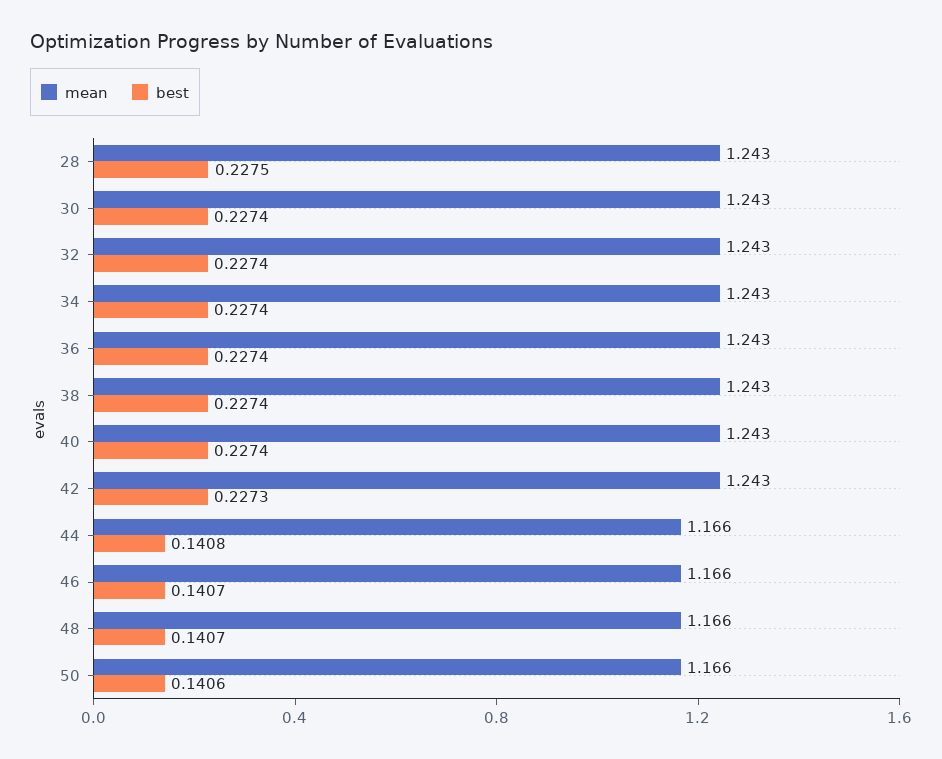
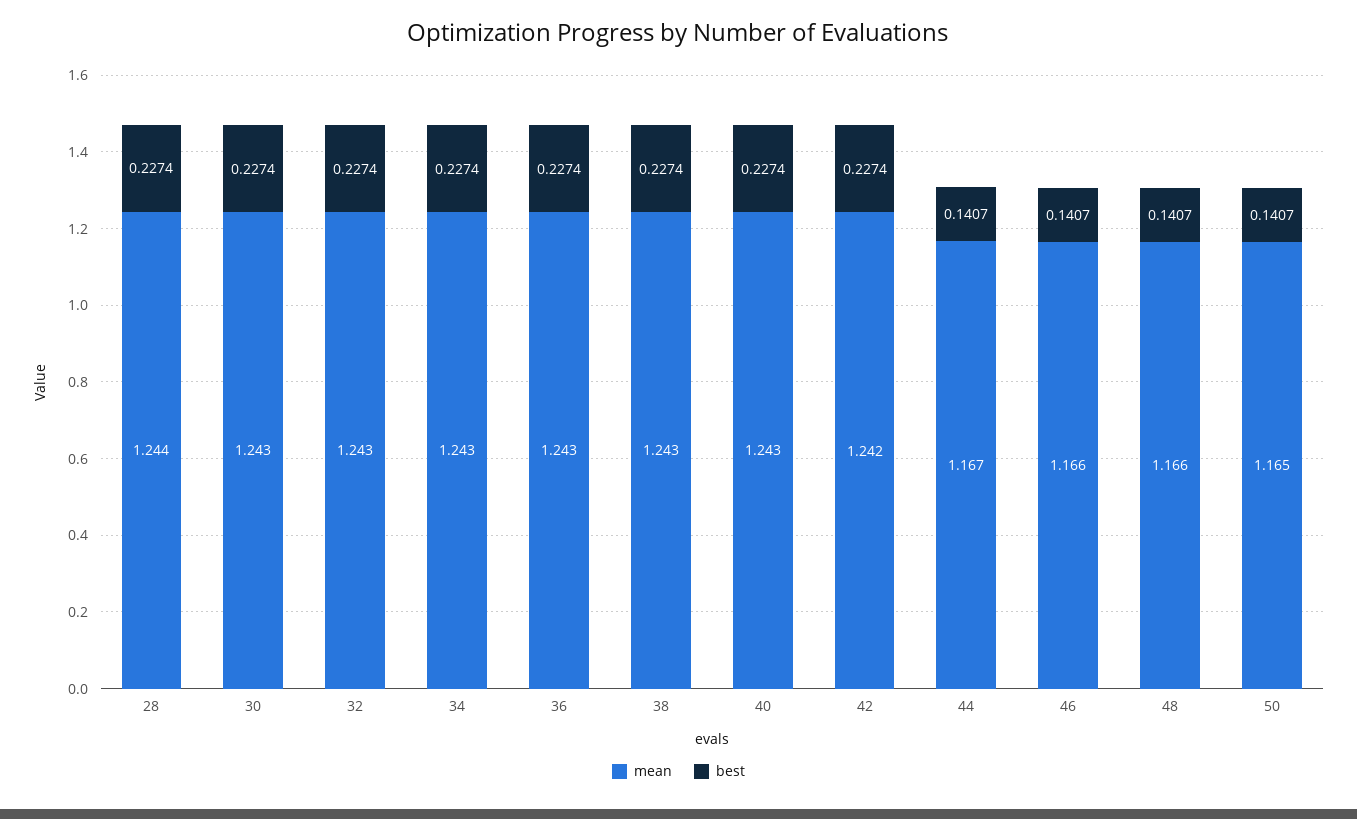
mean, 28: 1.243 -> 1.244
best, 28: 0.2275 -> 0.2274
mean, 42: 1.243 -> 1.242
best, 42: 0.2273 -> 0.2274
mean, 44: 1.166 -> 1.167
best, 44: 0.1408 -> 0.1407
mean, 50: 1.166 -> 1.165
best, 50: 0.1406 -> 0.1407

